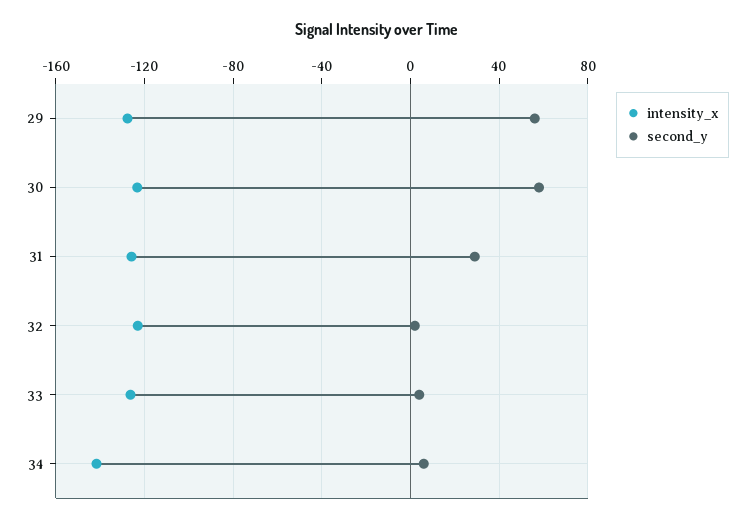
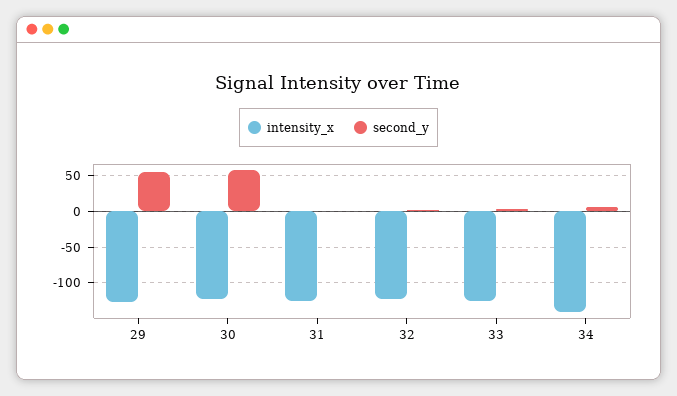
second_y, 31: 30 -> 0

